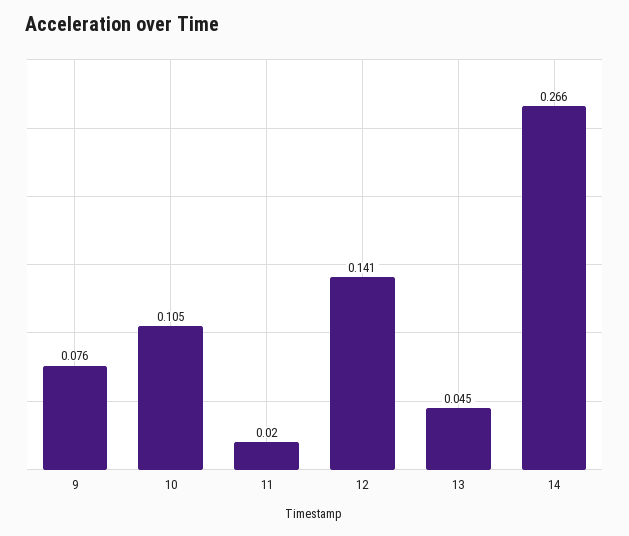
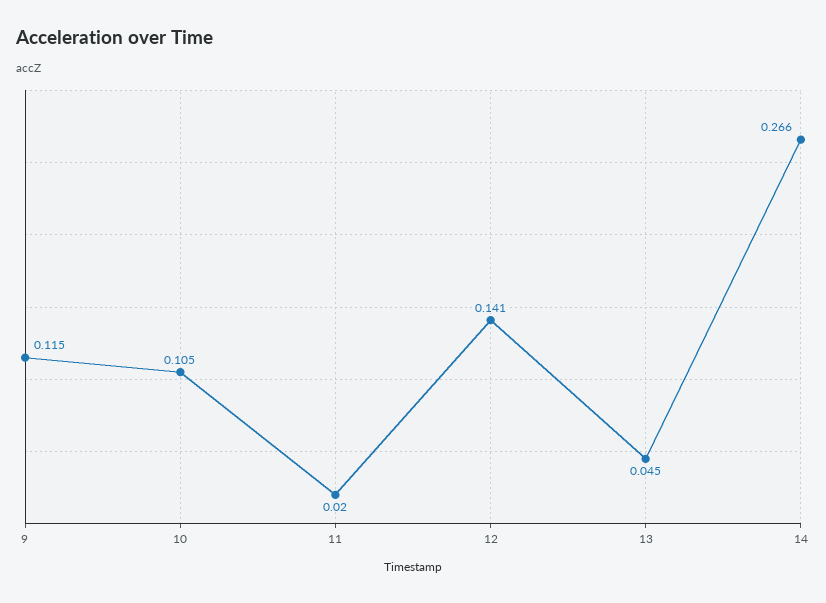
9: 0.076 -> 0.115

